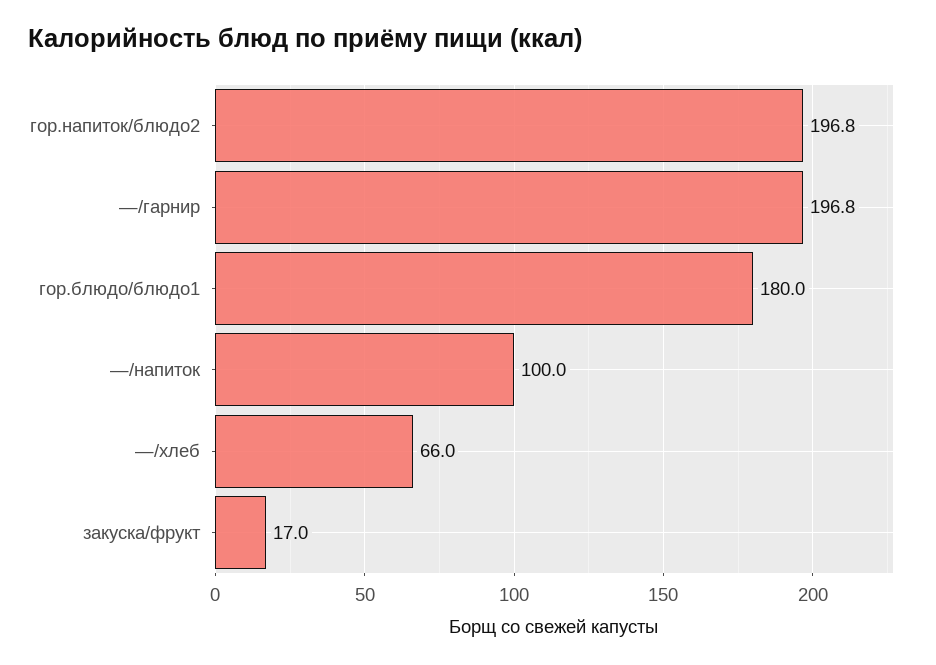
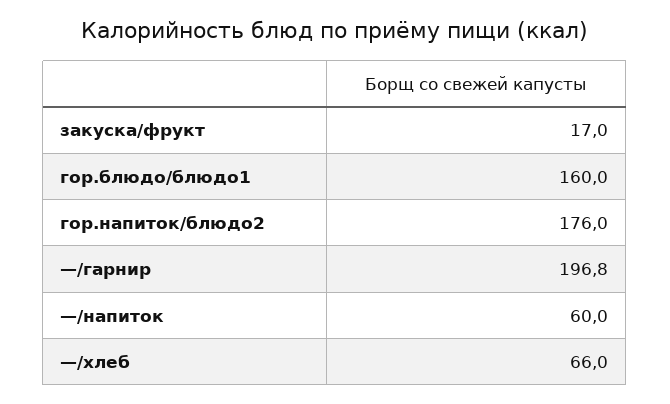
гор.напиток/блюдо2: 196.8 -> 176
гор.блюдо/блюдо1: 180 -> 160
—/напиток: 100 -> 60

